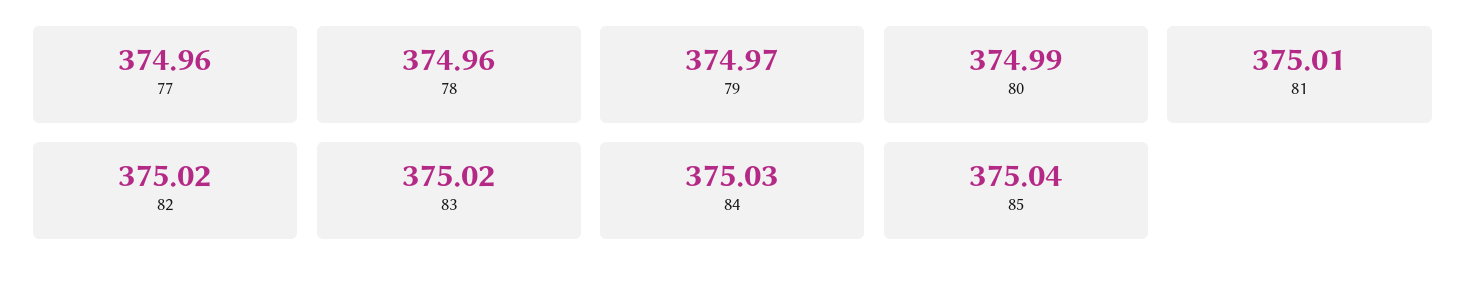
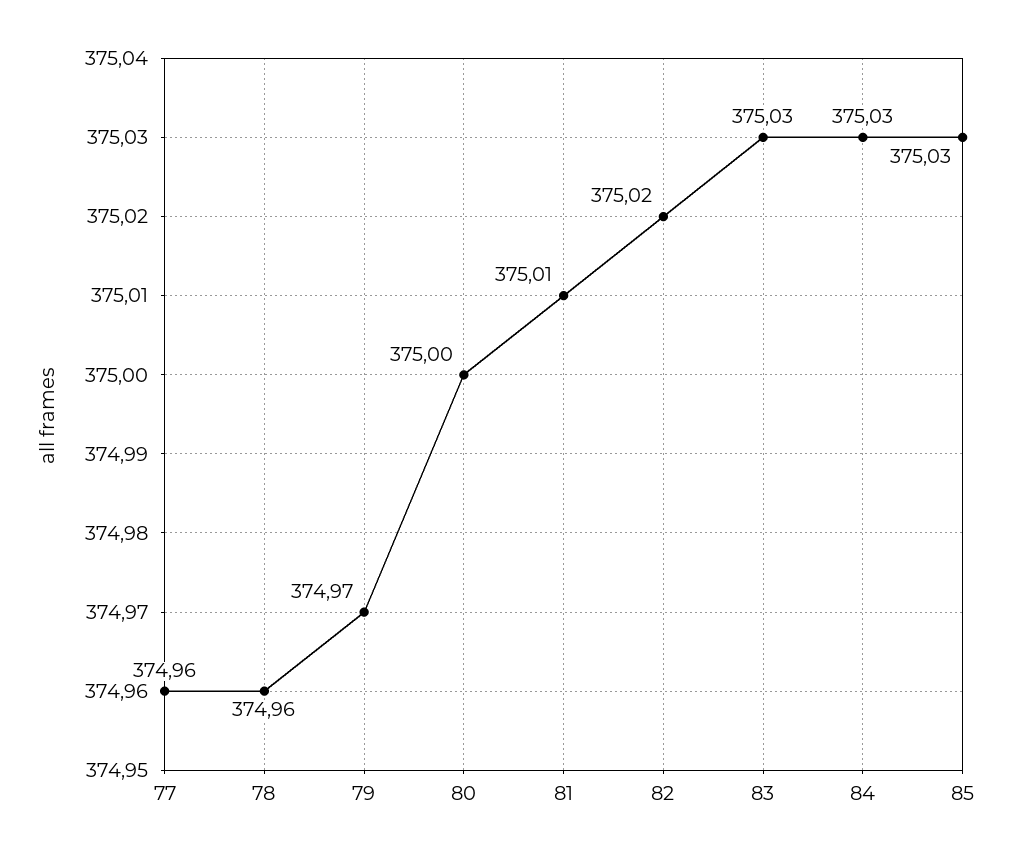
80: 374.99 -> 375
83: 375.02 -> 375.03
85: 375.04 -> 375.03

